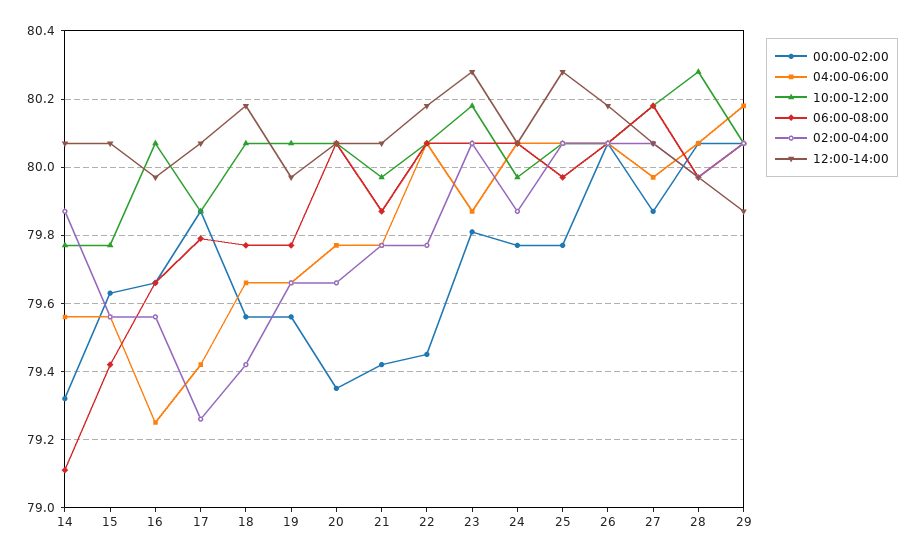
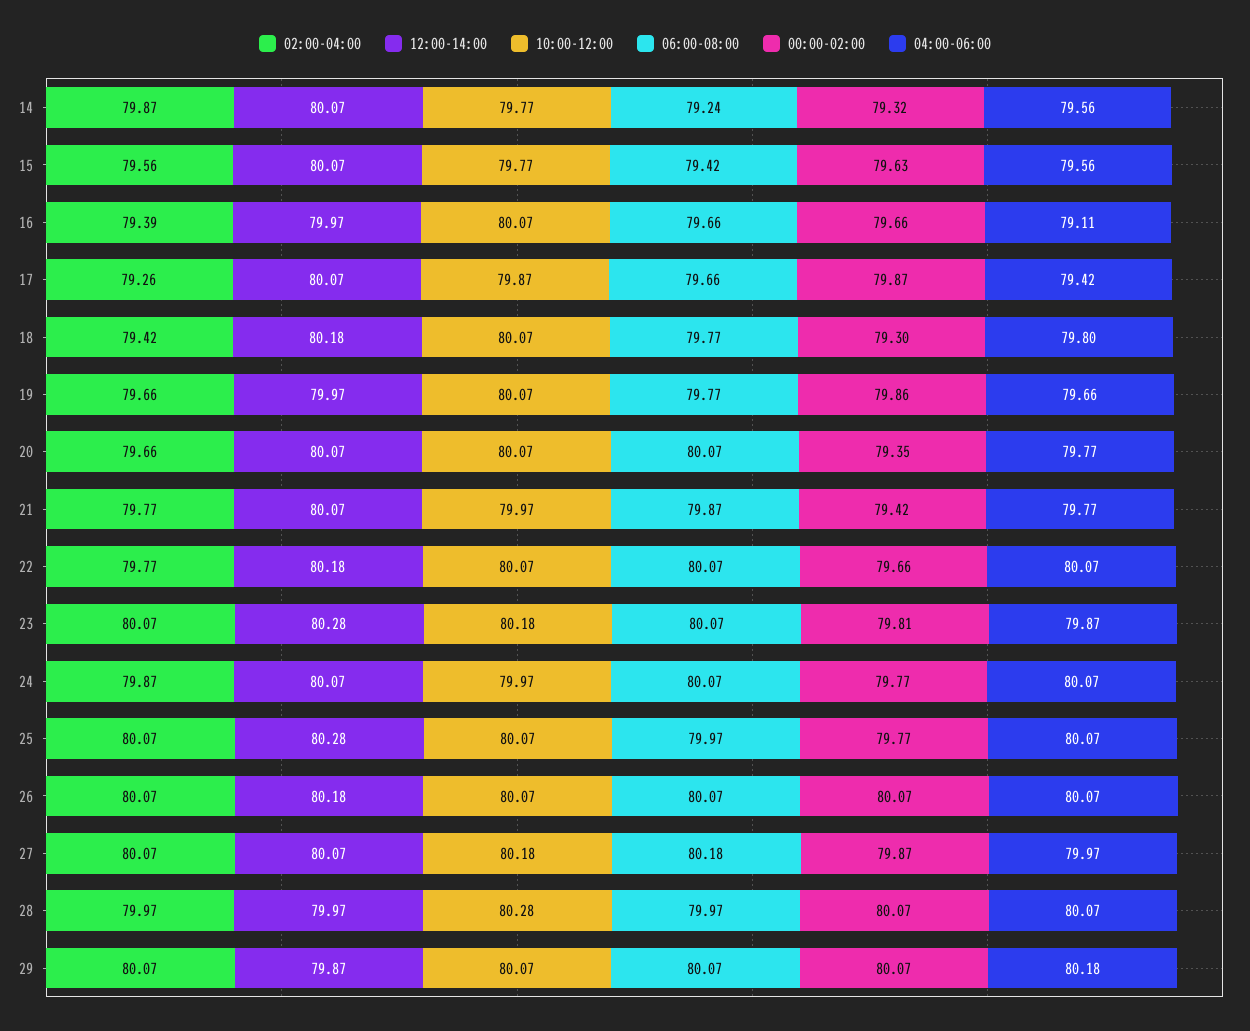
06:00-08:00, 14: 79.1 -> 79.24
04:00-06:00, 16: 79.25 -> 79.11
02:00-04:00, 16: 79.55 -> 79.39
06:00-08:00, 17: 79.8 -> 79.66
00:00-02:00, 18: 79.55 -> 79.3
04:00-06:00, 18: 79.65 -> 79.8
00:00-02:00, 19: 79.55 -> 79.86
00:00-02:00, 22: 79.45 -> 79.66

